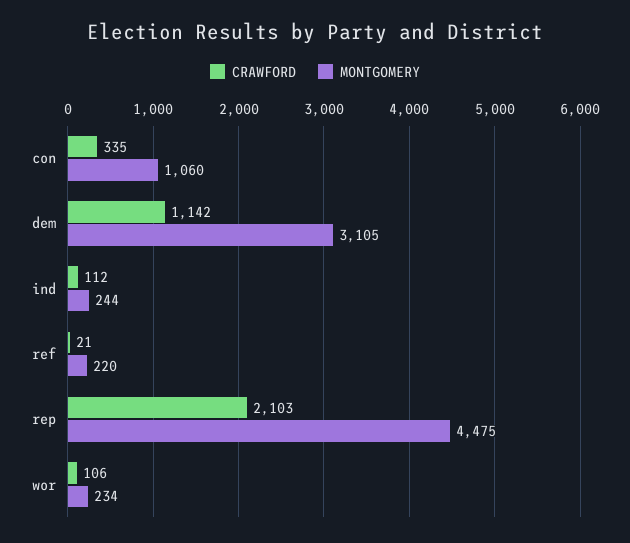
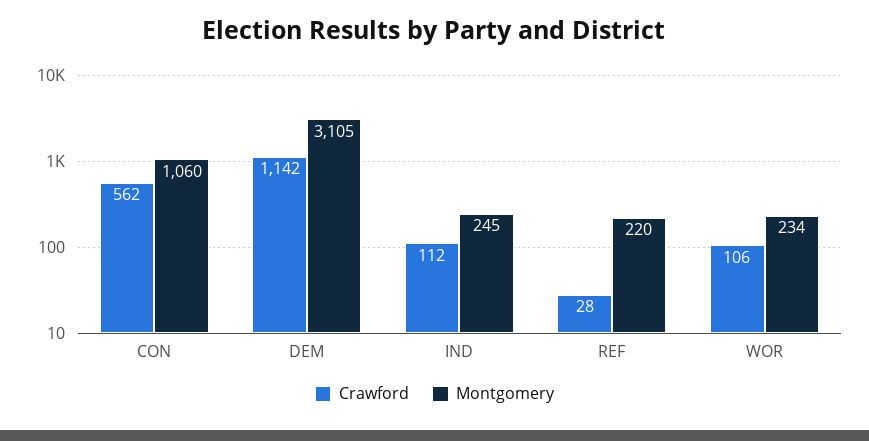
CRAWFORD, con: 335 -> 562
MONTGOMERY, ind: 244 -> 245
CRAWFORD, ref: 21 -> 28
CRAWFORD, rep: 2103 -> none
MONTGOMERY, rep: 4475 -> none

